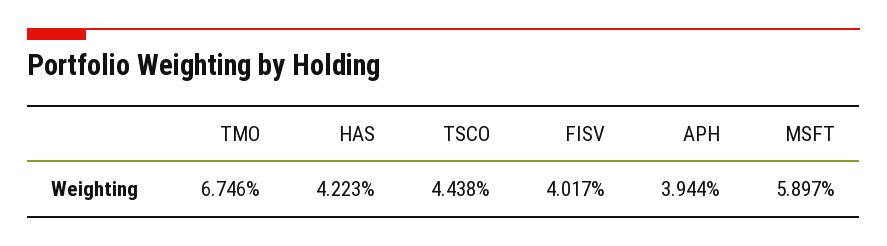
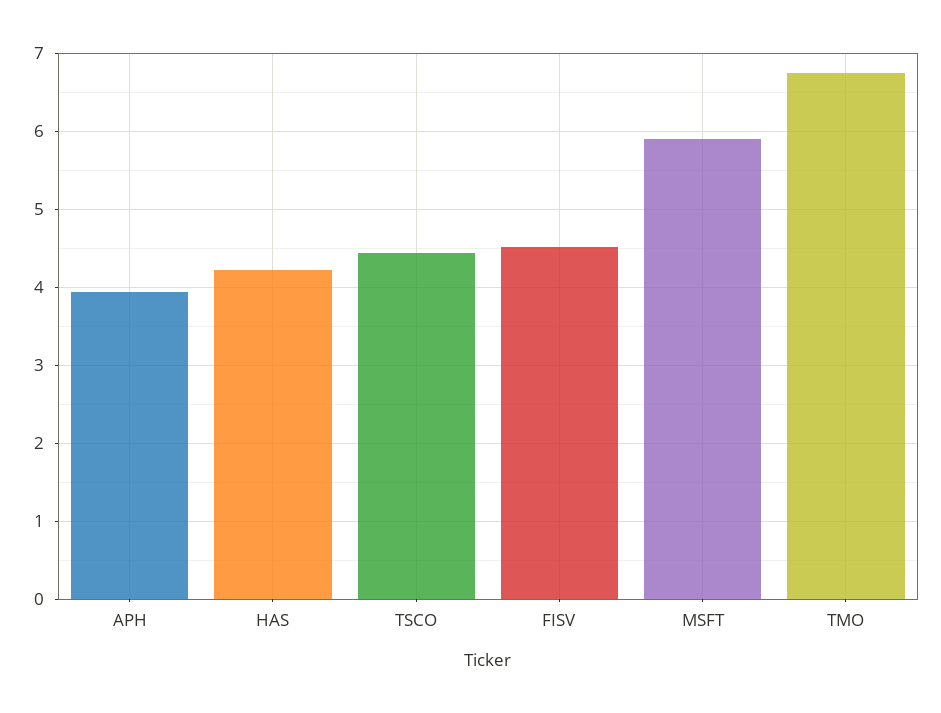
FISV: 4.017 -> 4.5

